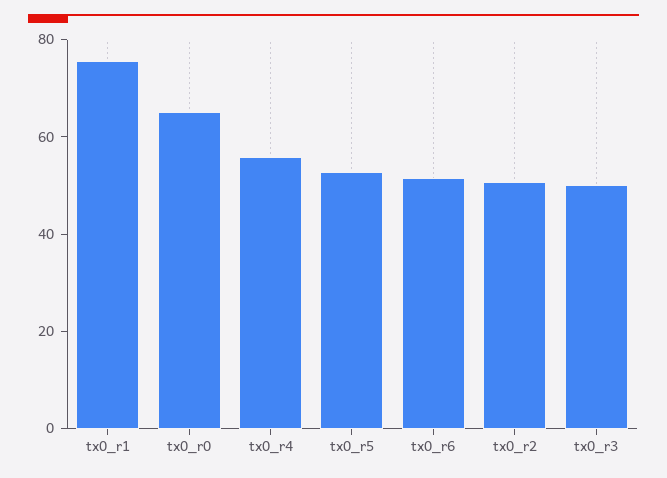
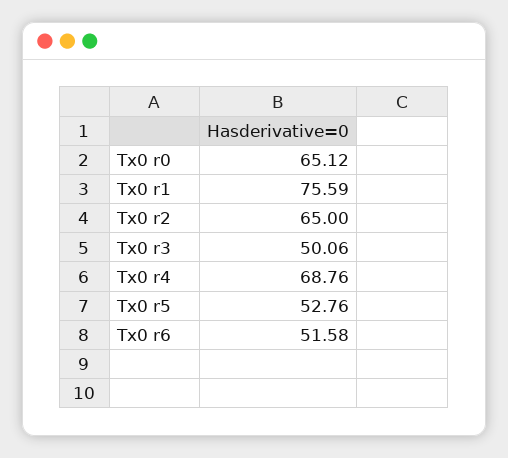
tx0_r4: 55 -> 68.76
tx0_r2: 50 -> 65

